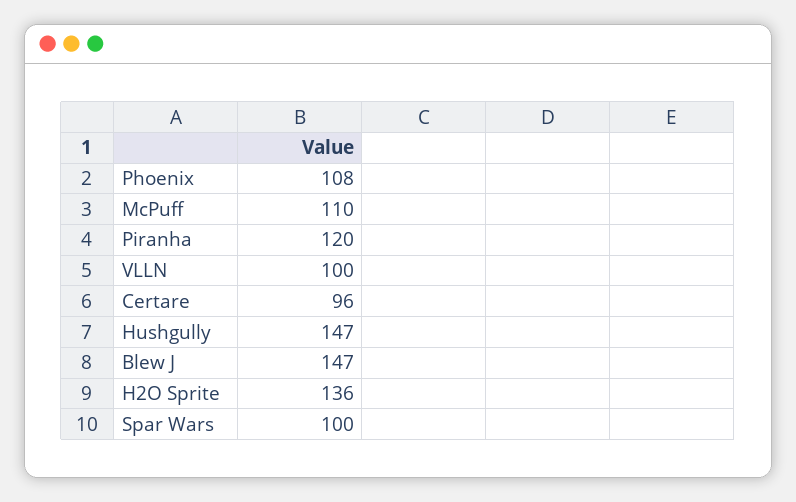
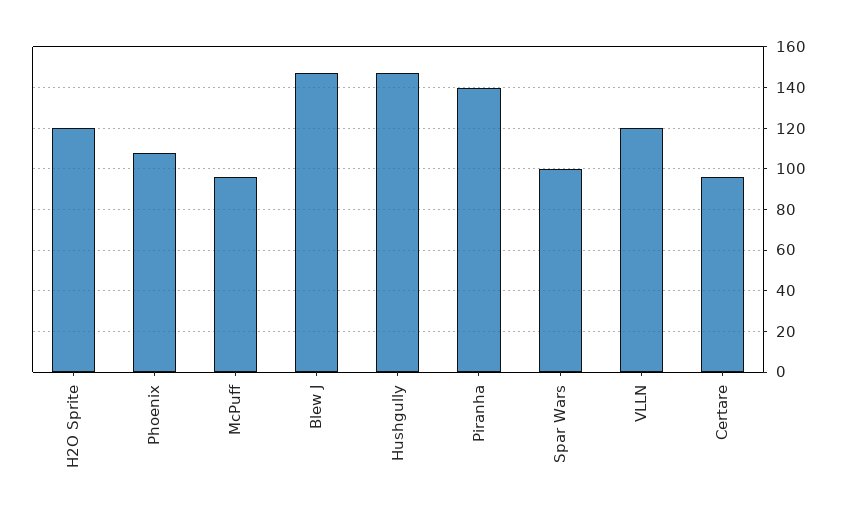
McPuff: 110 -> 95
Piranha: 120 -> 140
VLLN: 100 -> 120
H2O Sprite: 136 -> 120

